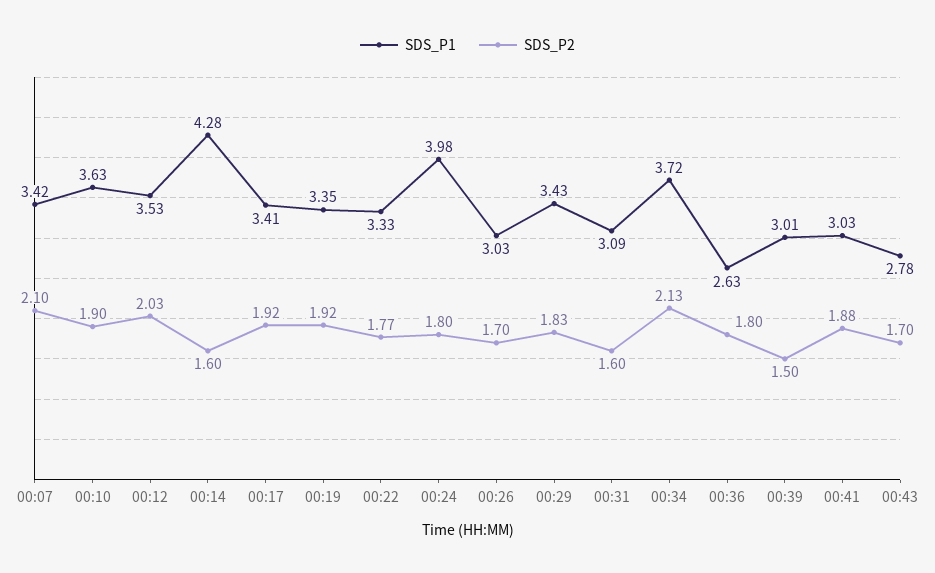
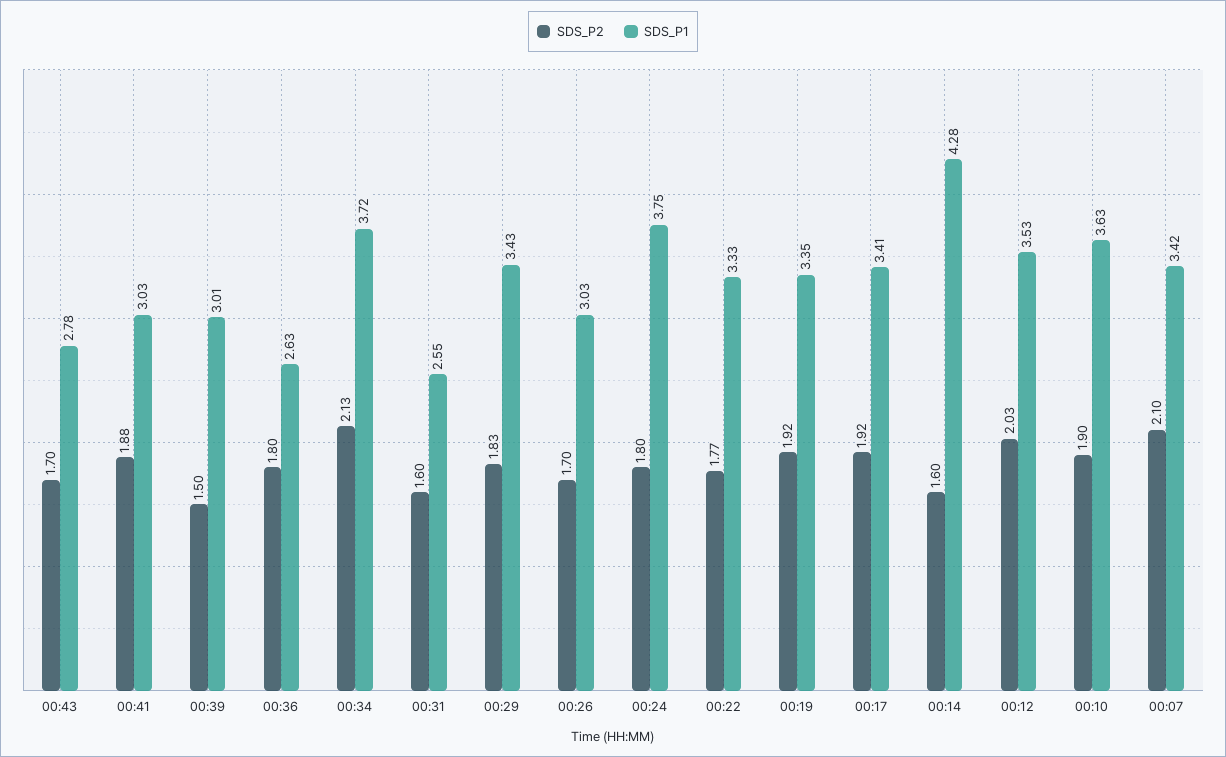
SDS_P1, 00:24: 3.98 -> 3.75
SDS_P1, 00:31: 3.09 -> 2.55

